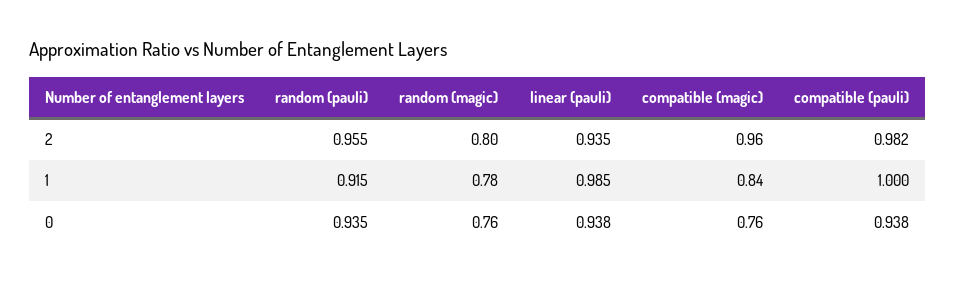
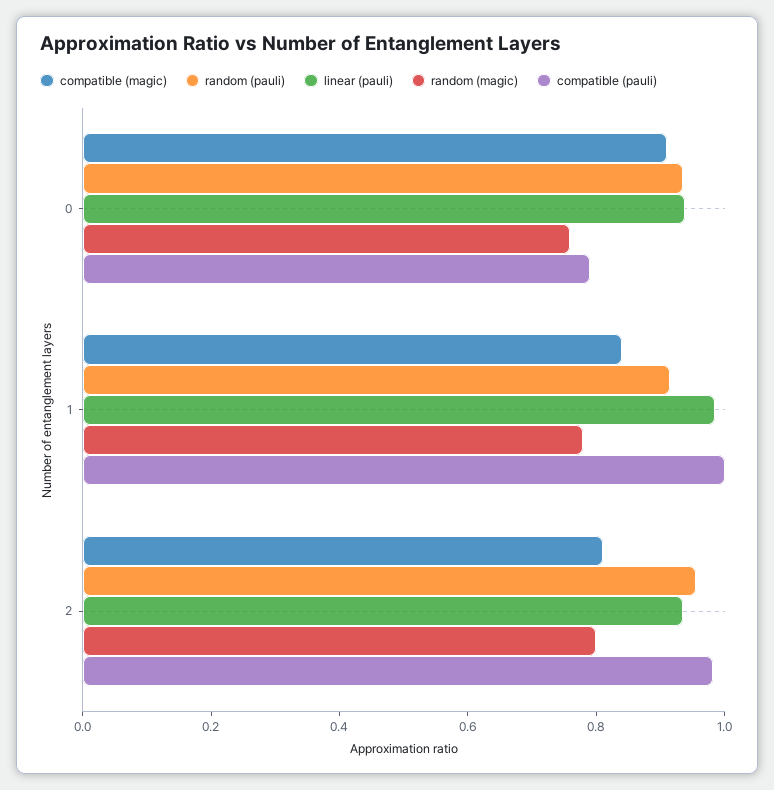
compatible (magic), 2: 0.96 -> 0.8
compatible (magic), 0: 0.76 -> 0.9
compatible (pauli), 0: 0.938 -> 0.8

